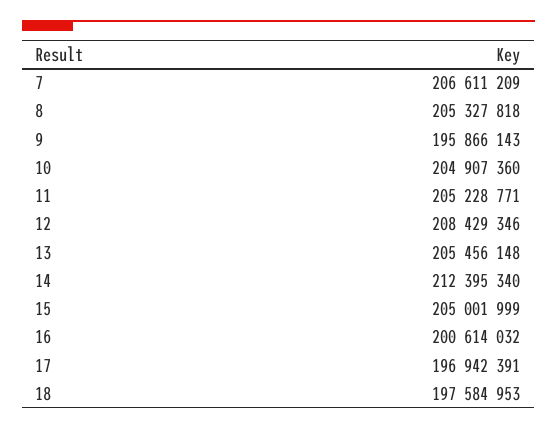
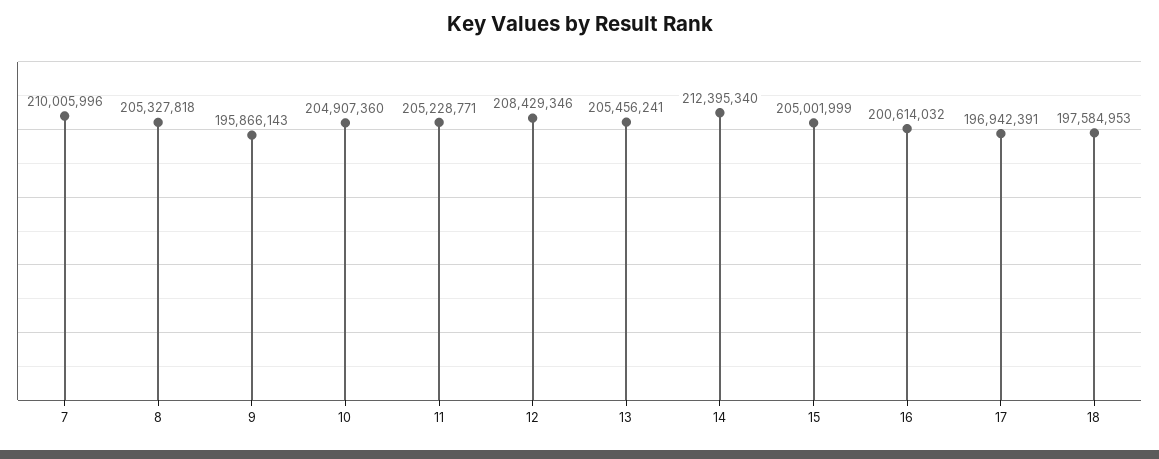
7: 206611209 -> 210005996
13: 205456148 -> 205456241

